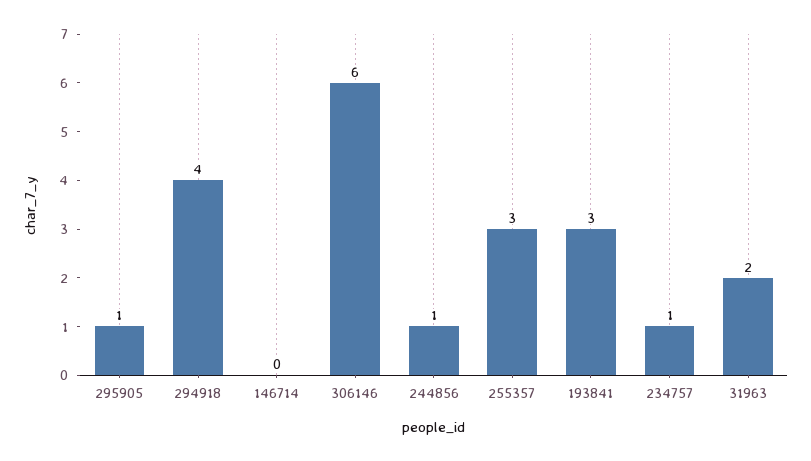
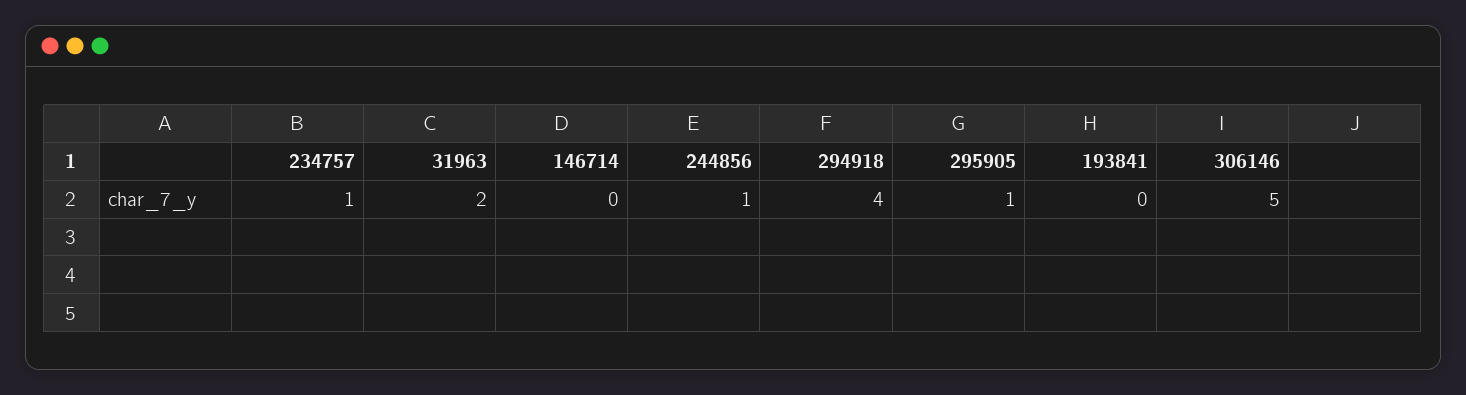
306146: 6 -> 5
255357: 3 -> none
193841: 3 -> 0

